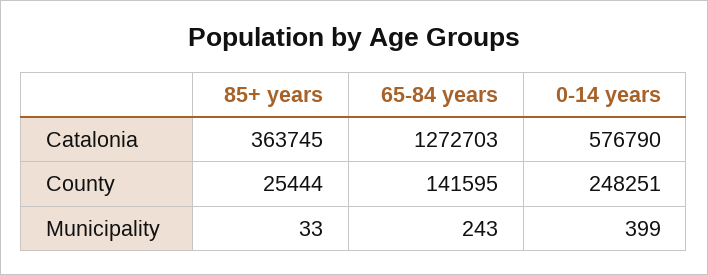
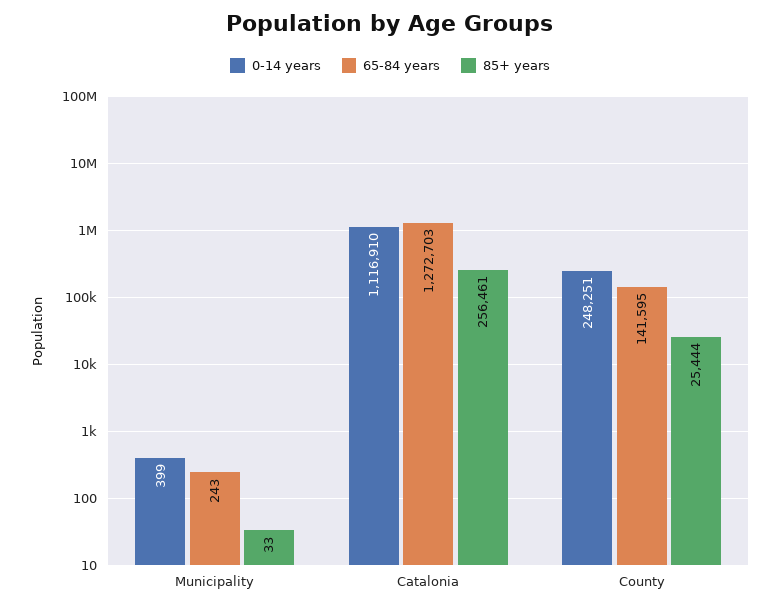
85+ years, Catalonia: 363745 -> 256461
0-14 years, Catalonia: 576790 -> 1116910

